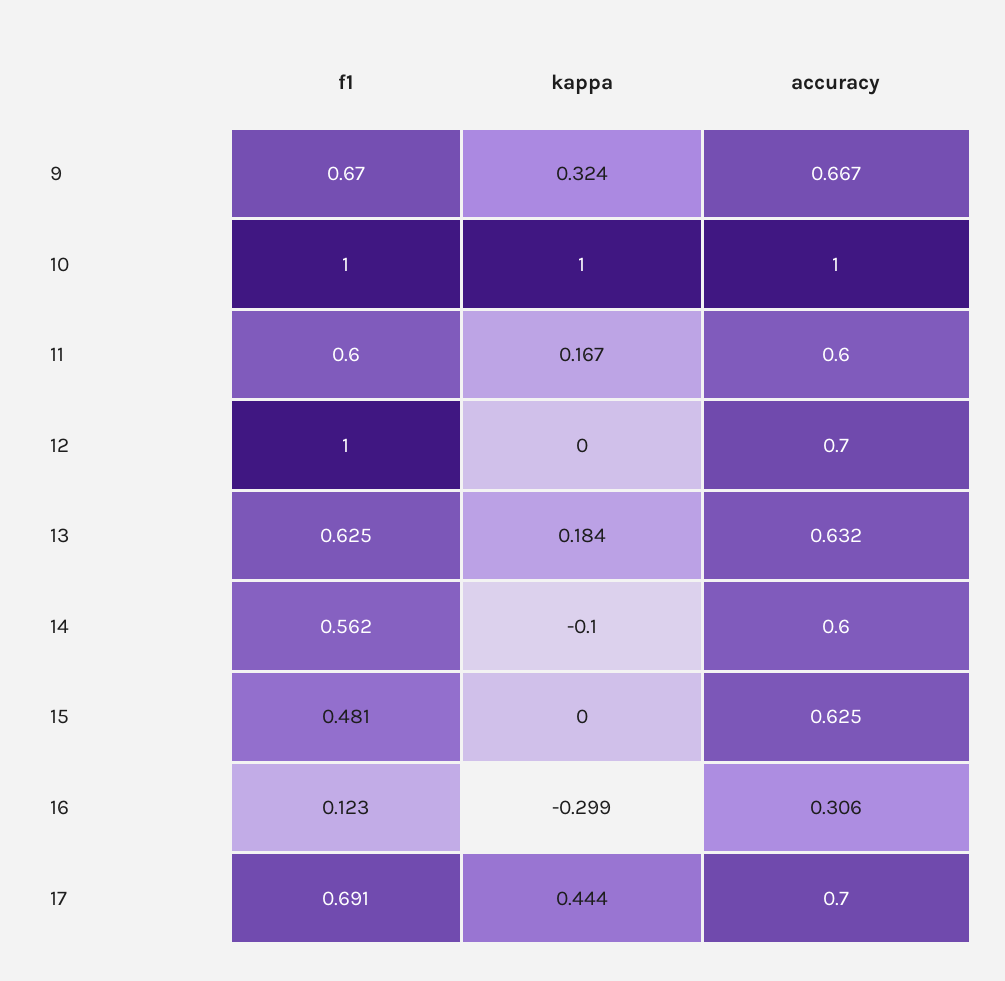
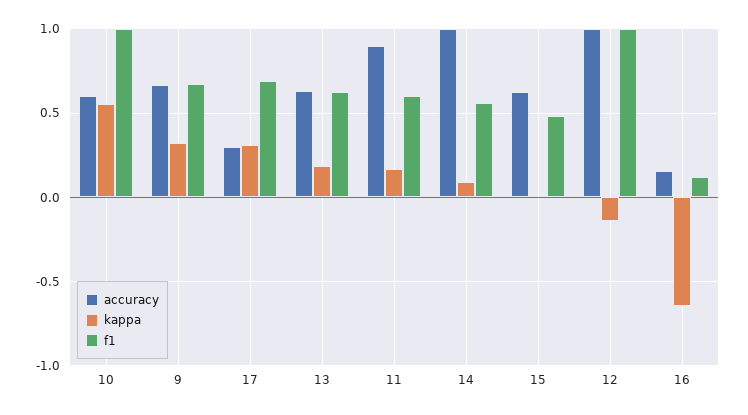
kappa, 10: 1 -> 0.55
accuracy, 10: 1 -> 0.6
accuracy, 11: 0.6 -> 0.9
kappa, 12: 0 -> -0.15
accuracy, 12: 0.7 -> 1
kappa, 14: -0.1 -> 0.1
accuracy, 14: 0.6 -> 1
kappa, 16: -0.299 -> -0.65
accuracy, 16: 0.306 -> 0.15
kappa, 17: 0.444 -> 0.3
accuracy, 17: 0.7 -> 0.3

